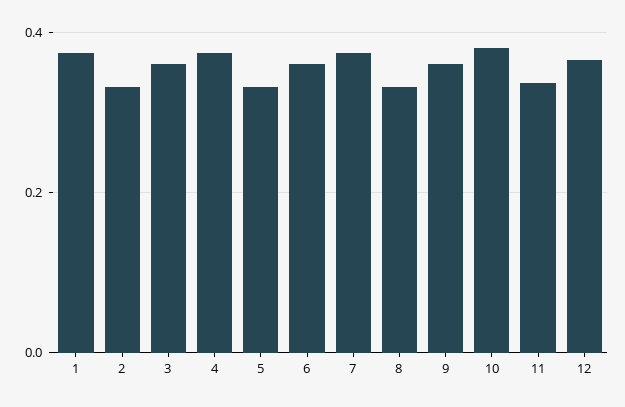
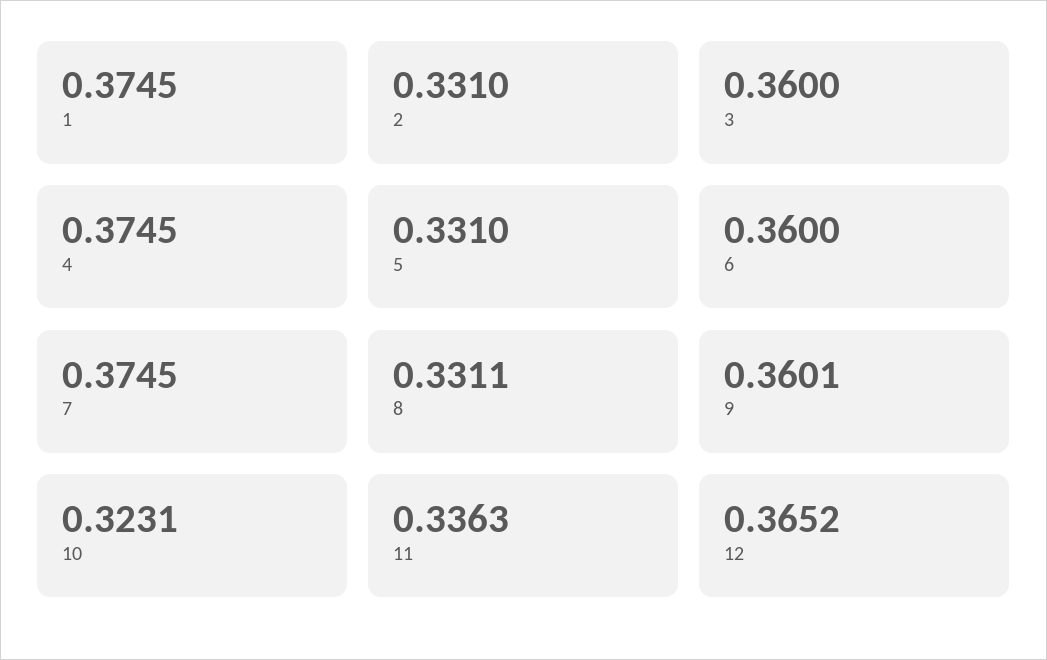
10: 0.38 -> 0.3231

